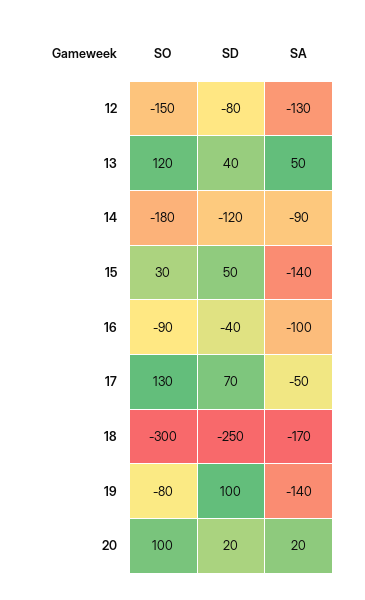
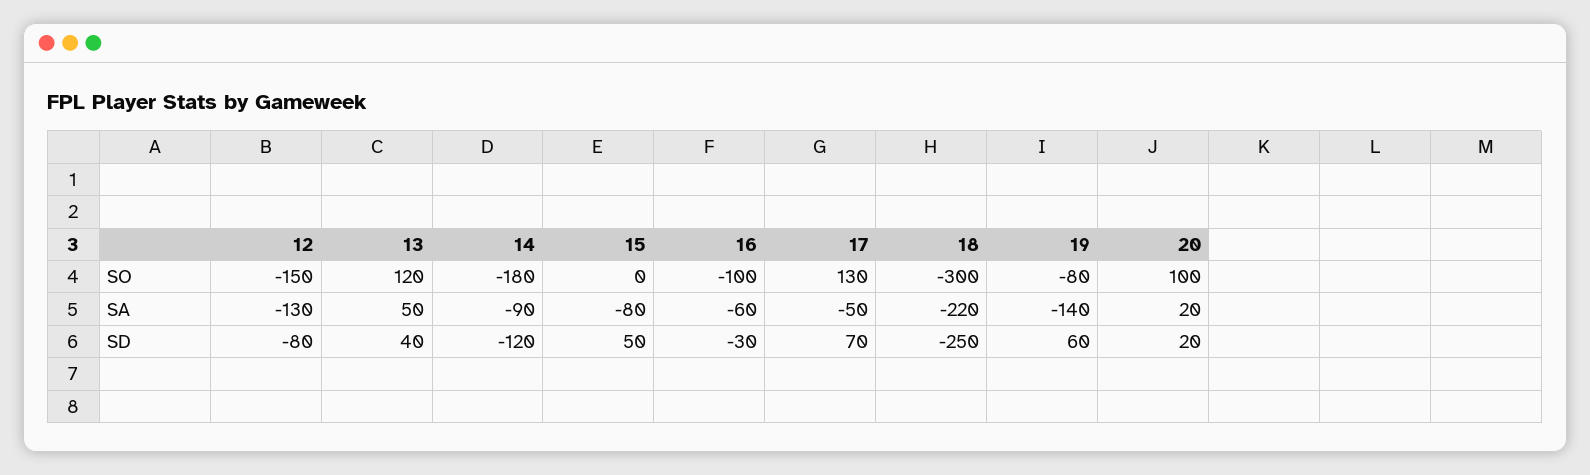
SO, 15: 30 -> 0
SA, 15: -140 -> -80
SO, 16: -90 -> -100
SD, 16: -40 -> -30
SA, 16: -100 -> -60
SA, 18: -170 -> -220
SD, 19: 100 -> 60

